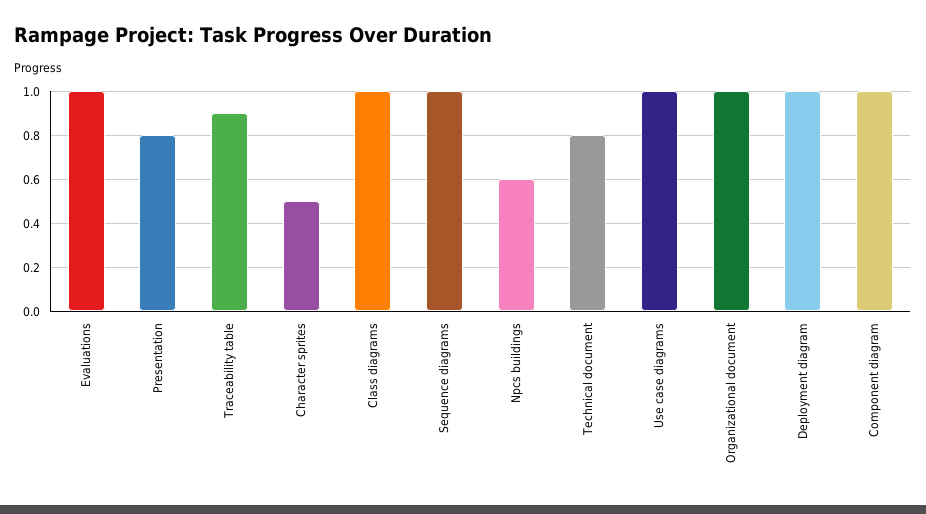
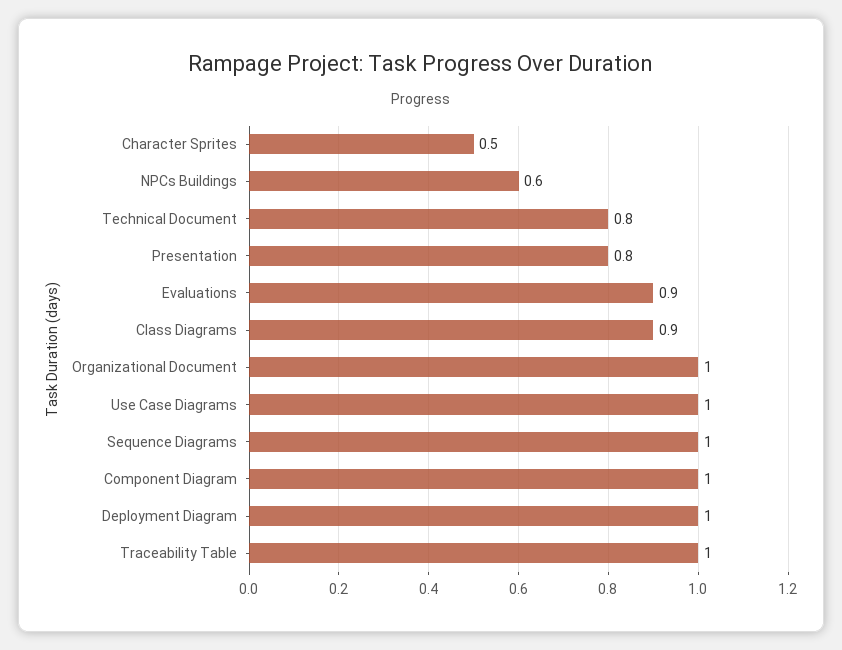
Evaluations: 1 -> 0.9
Traceability table: 0.9 -> 1
Class diagrams: 1 -> 0.9

